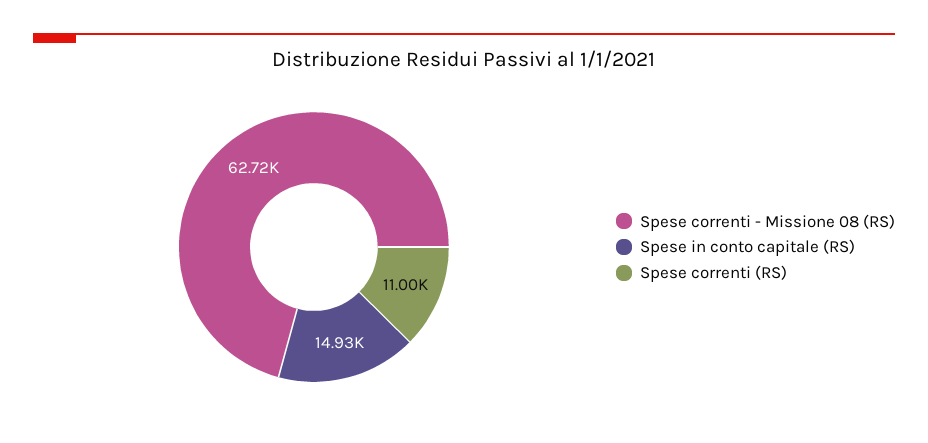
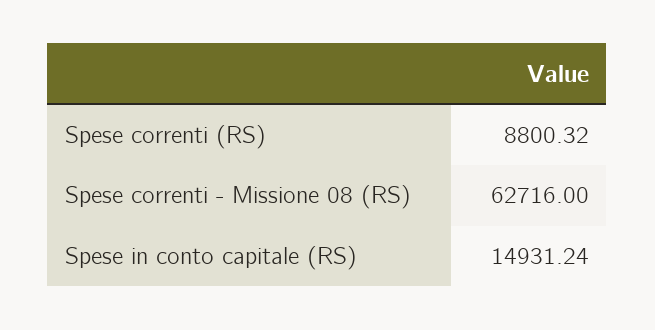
Spese correnti (RS): 11000 -> 8800.32

